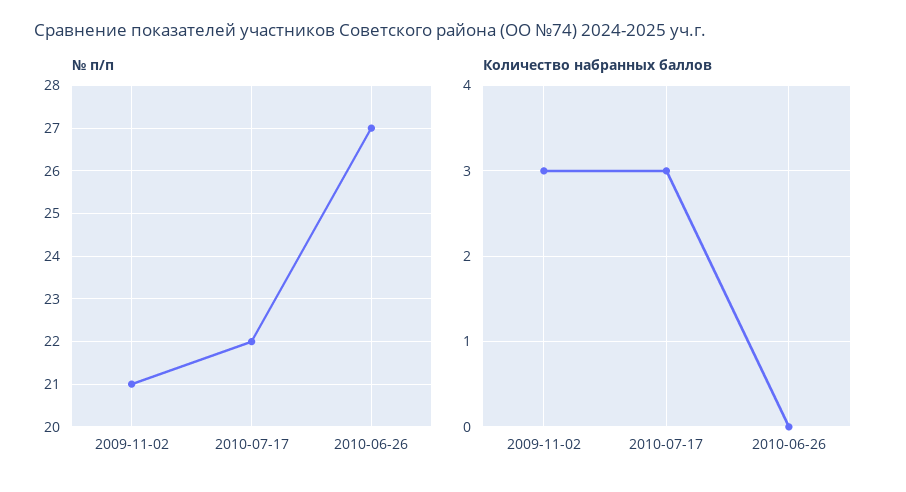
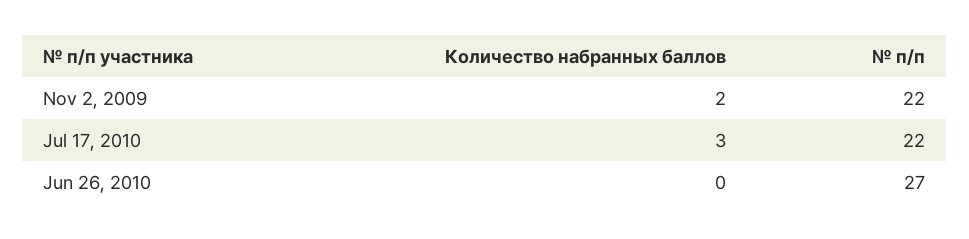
№ п/п, 2009-11-02: 21 -> 22
Количество набранных баллов, 2009-11-02: 3 -> 2

